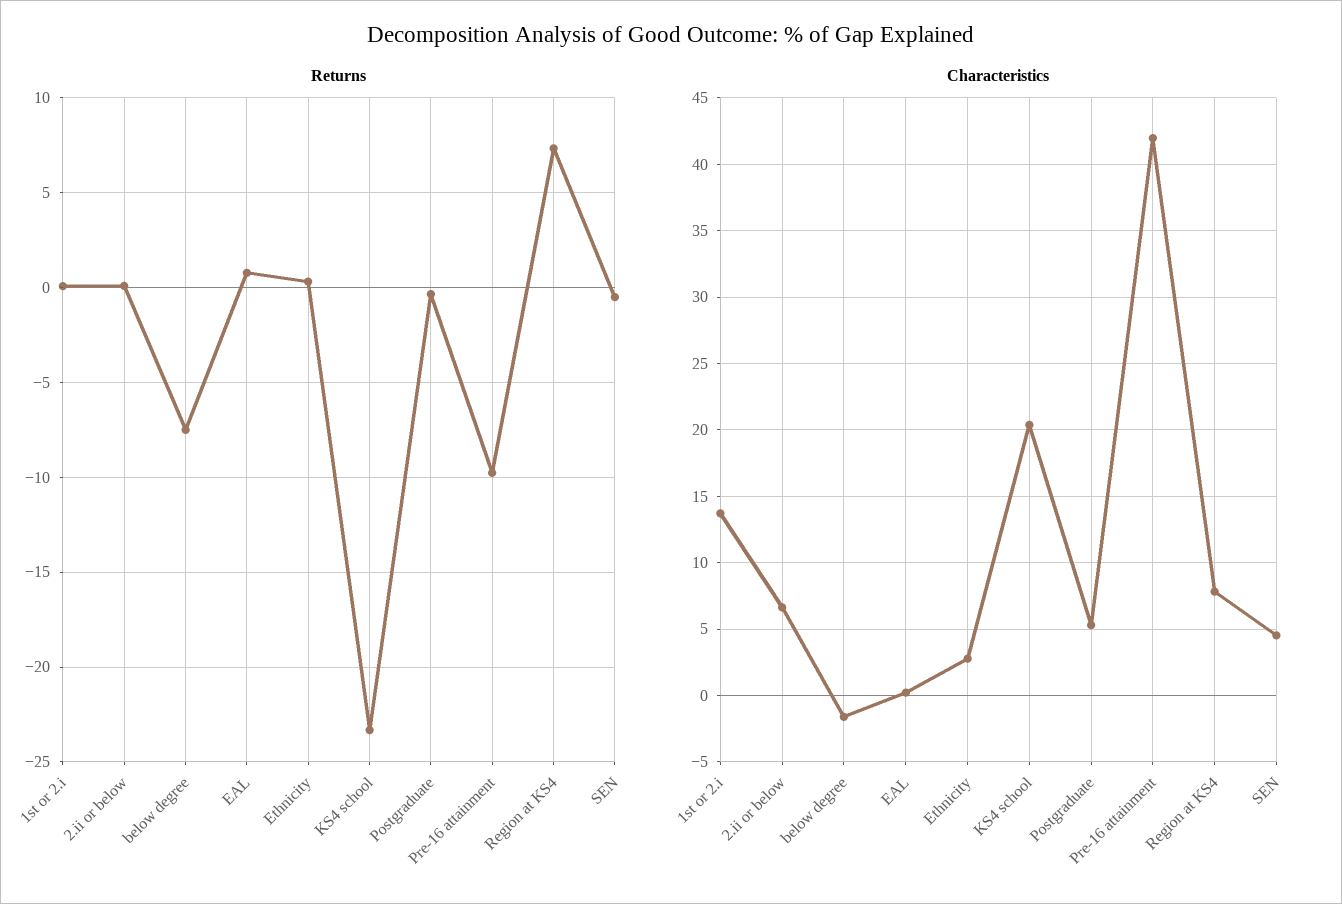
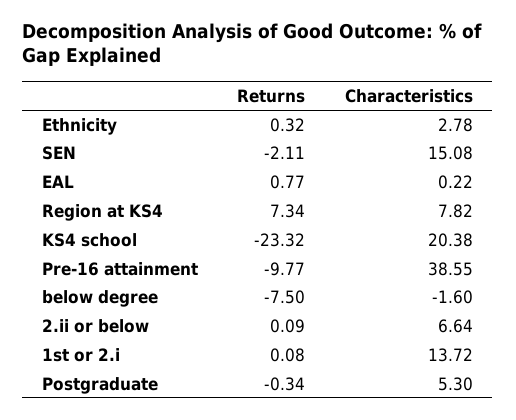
Returns, SEN: -0.5 -> -2.11
Characteristics, Pre-16 attainment: 42 -> 38.55
Characteristics, SEN: 4.5 -> 15.08

